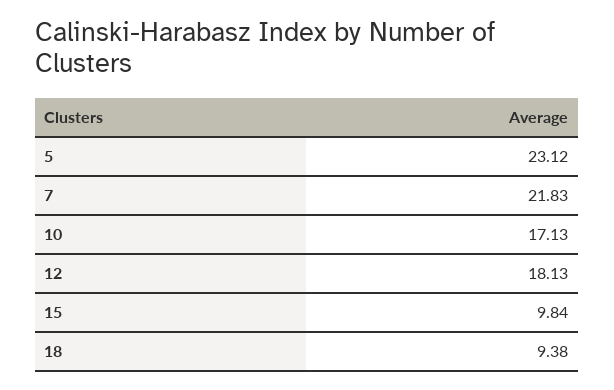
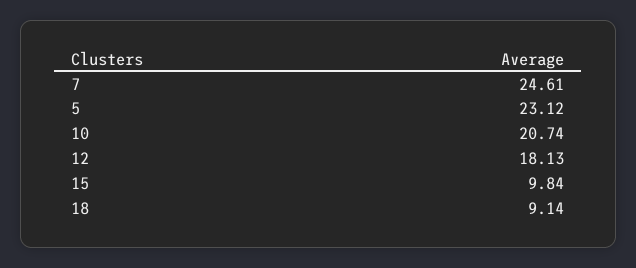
7: 21.83 -> 24.61
10: 17.13 -> 20.74
18: 9.38 -> 9.14

